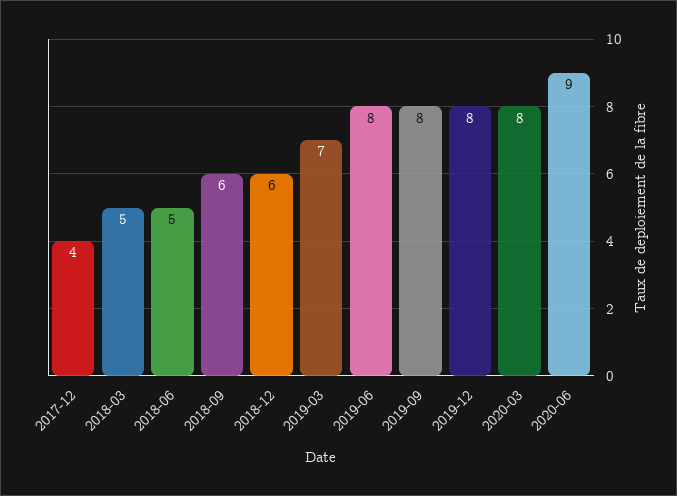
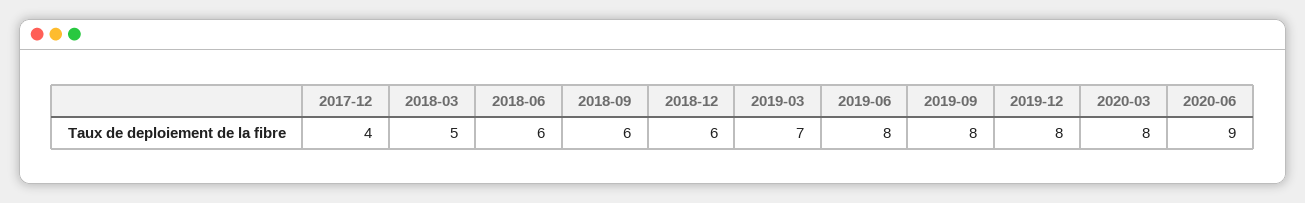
2018-06: 5 -> 6

